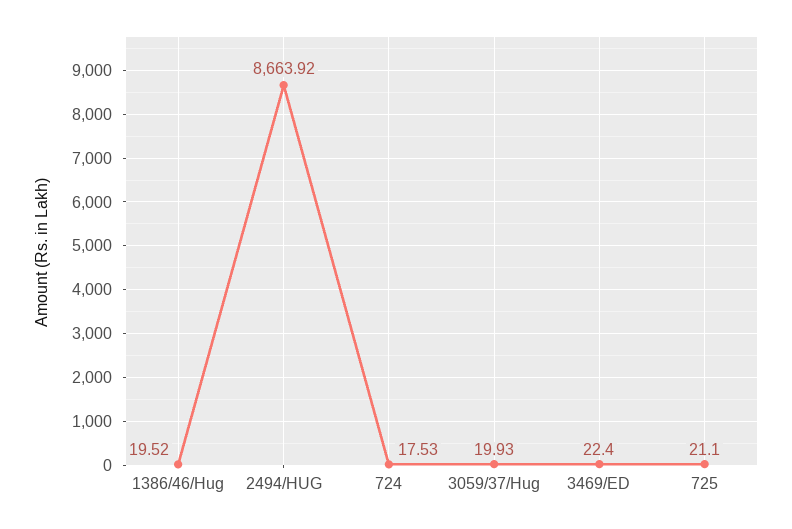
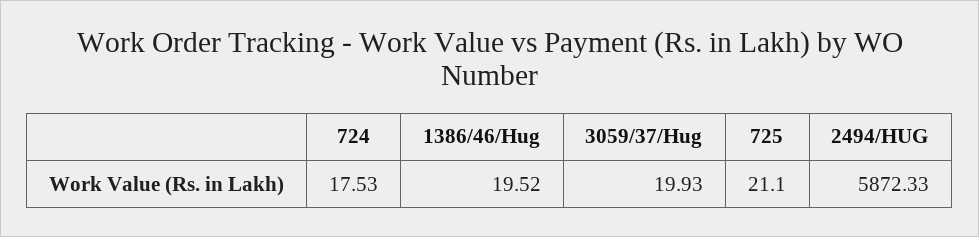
2494/HUG: 8663.92 -> 5872.33
3469/ED: 22.4 -> none

